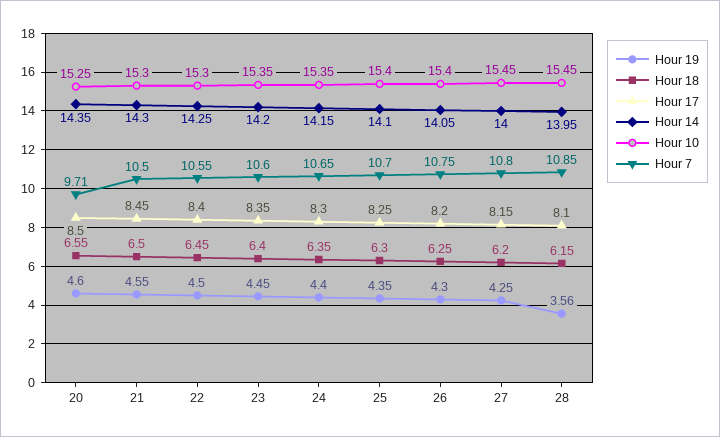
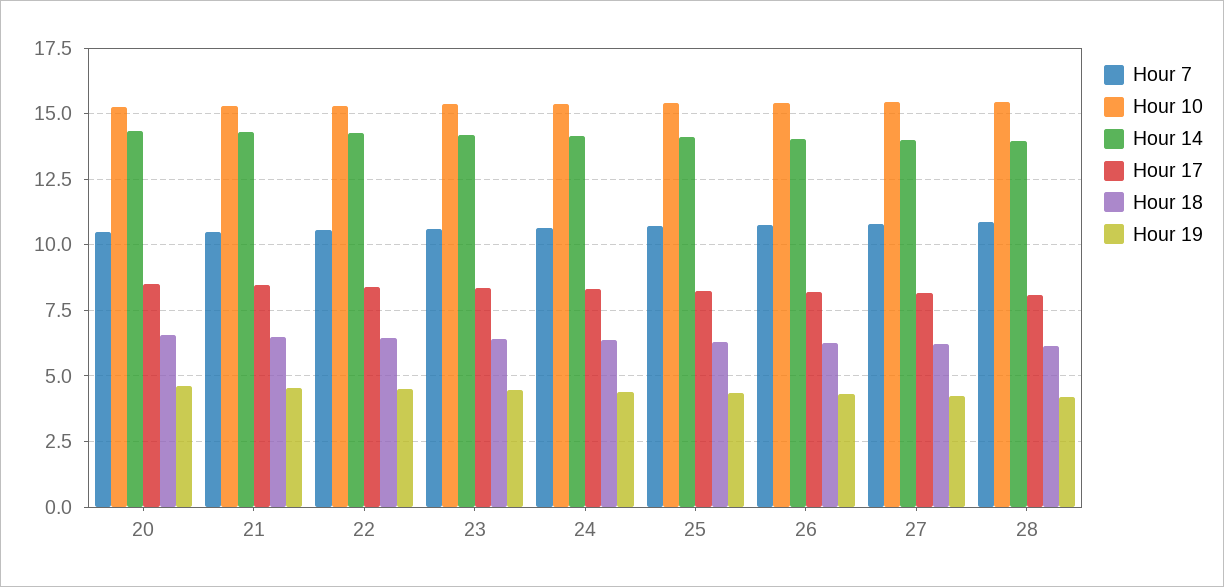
Hour 7, 20: 9.71 -> 10.5
Hour 19, 28: 3.56 -> 4.25

